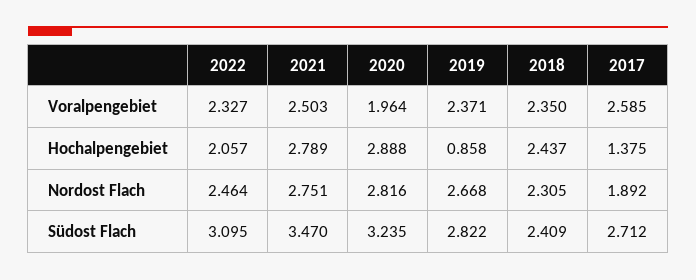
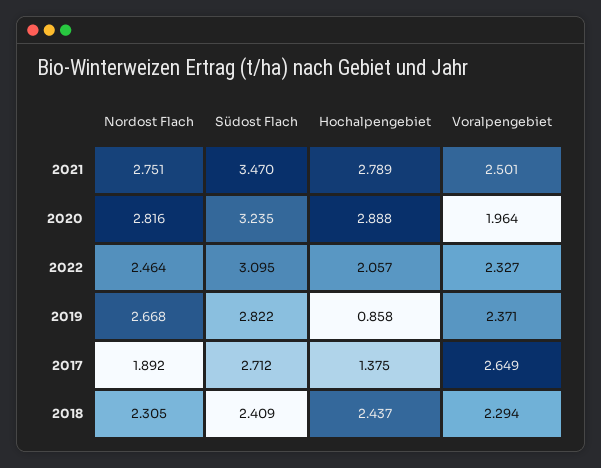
2021, Voralpengebiet: 2.503 -> 2.501
2018, Voralpengebiet: 2.35 -> 2.294
2017, Voralpengebiet: 2.585 -> 2.649

